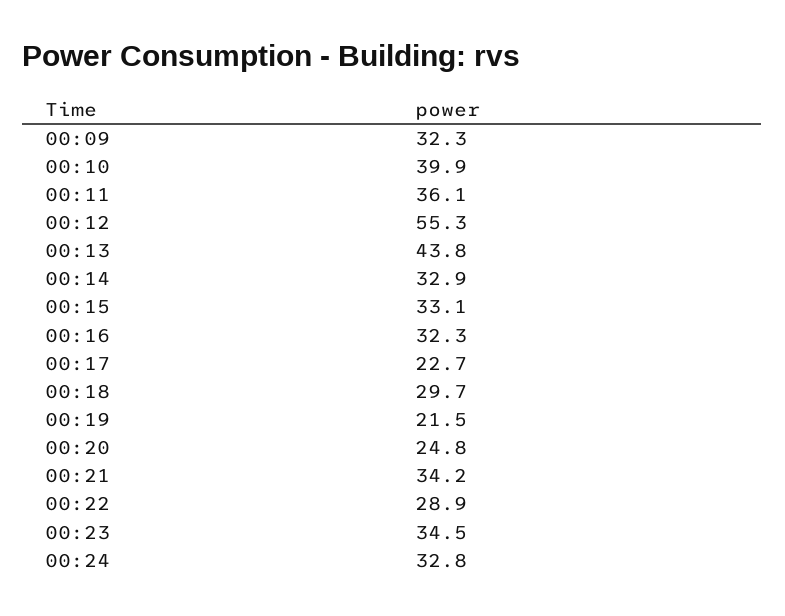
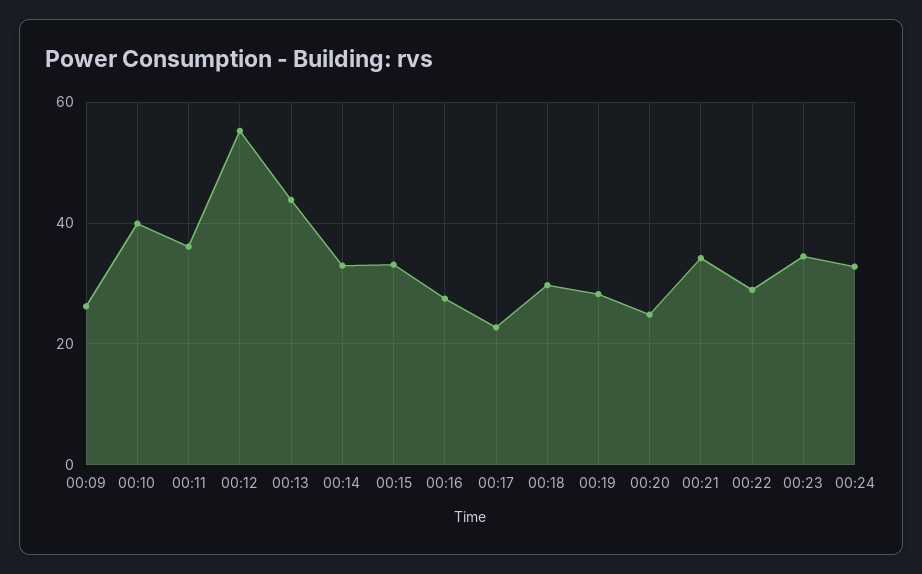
00:09: 32.3 -> 26
00:16: 32.3 -> 28
00:19: 21.5 -> 28

